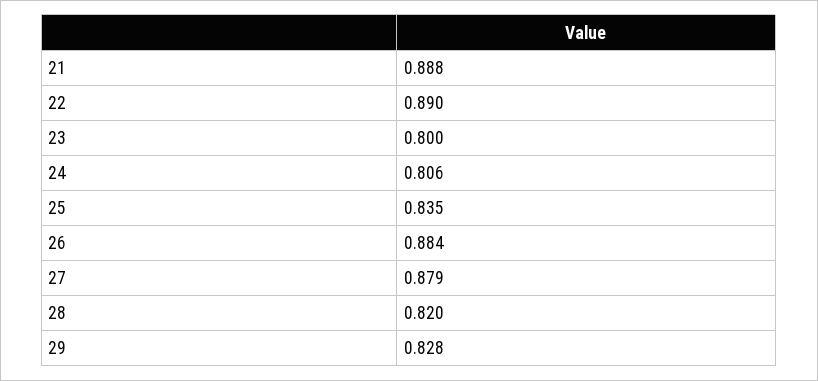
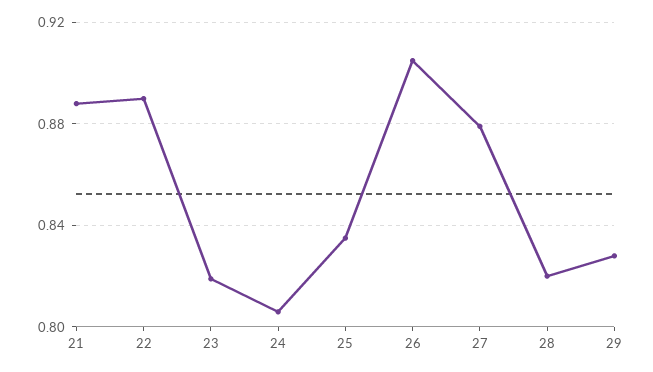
23: 0.8 -> 0.82
26: 0.884 -> 0.905

